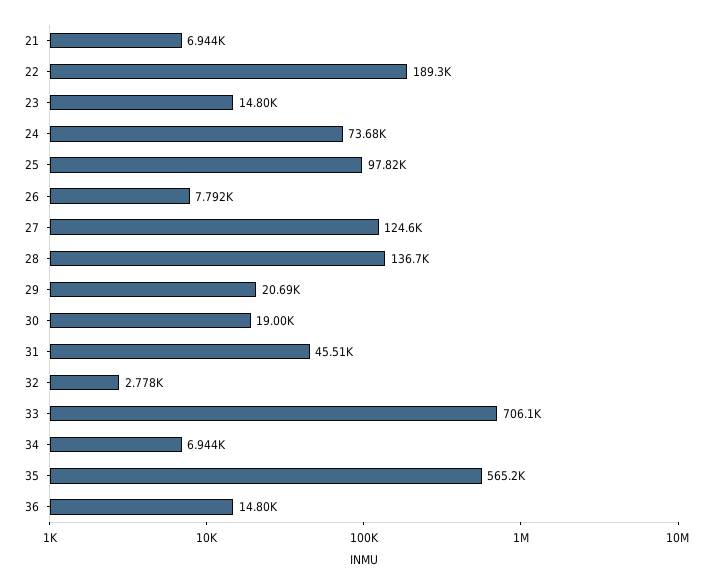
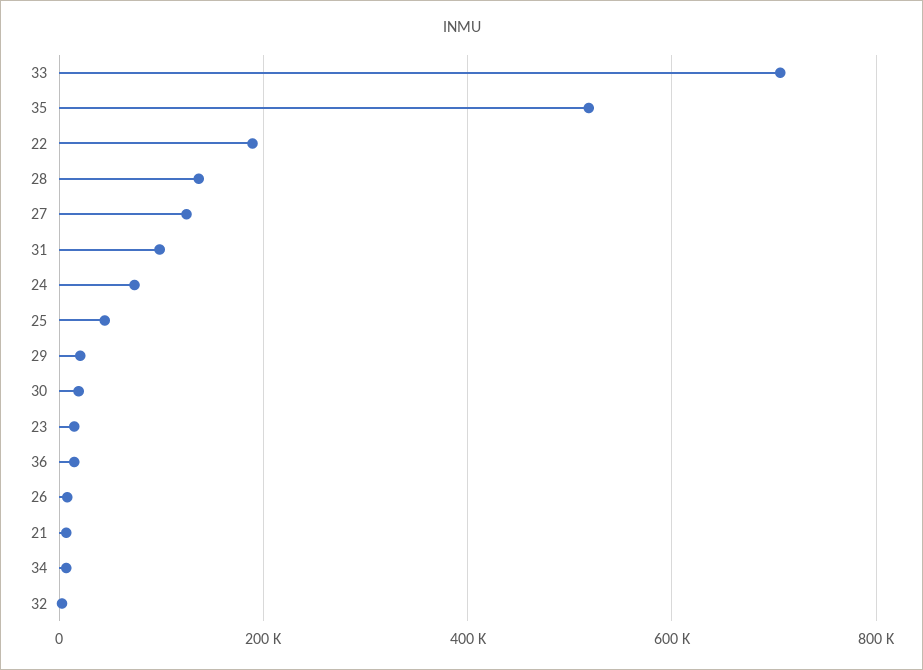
25: 97820 -> 40000
31: 45510 -> 100000
35: 565200 -> 520000

